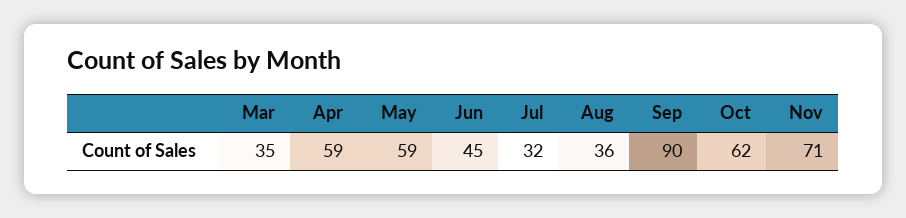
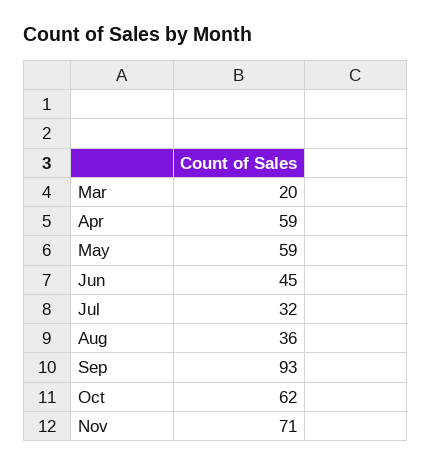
Mar: 35 -> 20
Sep: 90 -> 93

